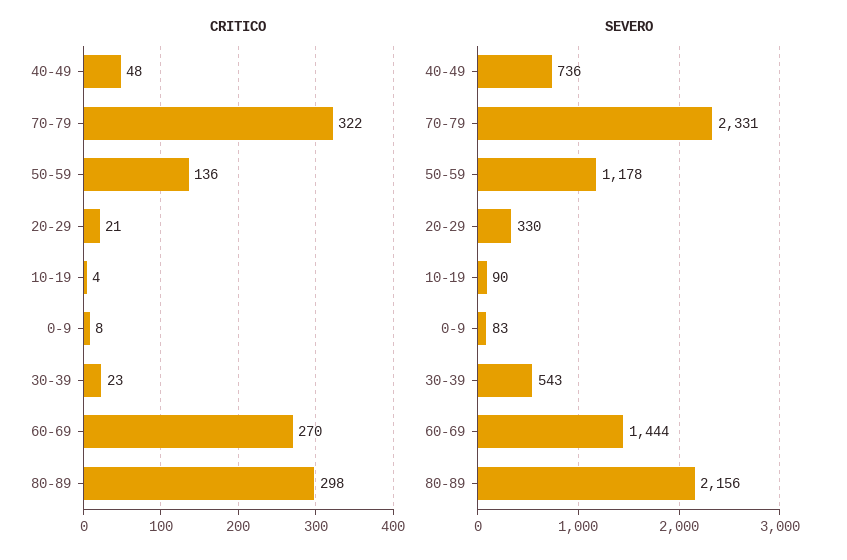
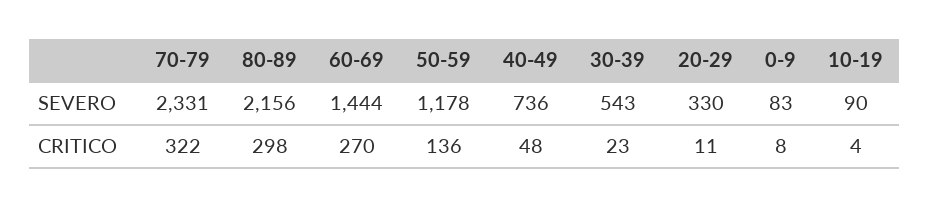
CRITICO, 20-29: 21 -> 11

